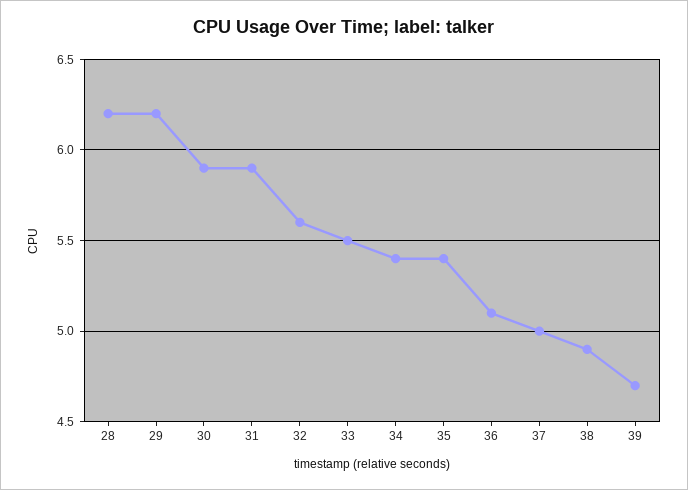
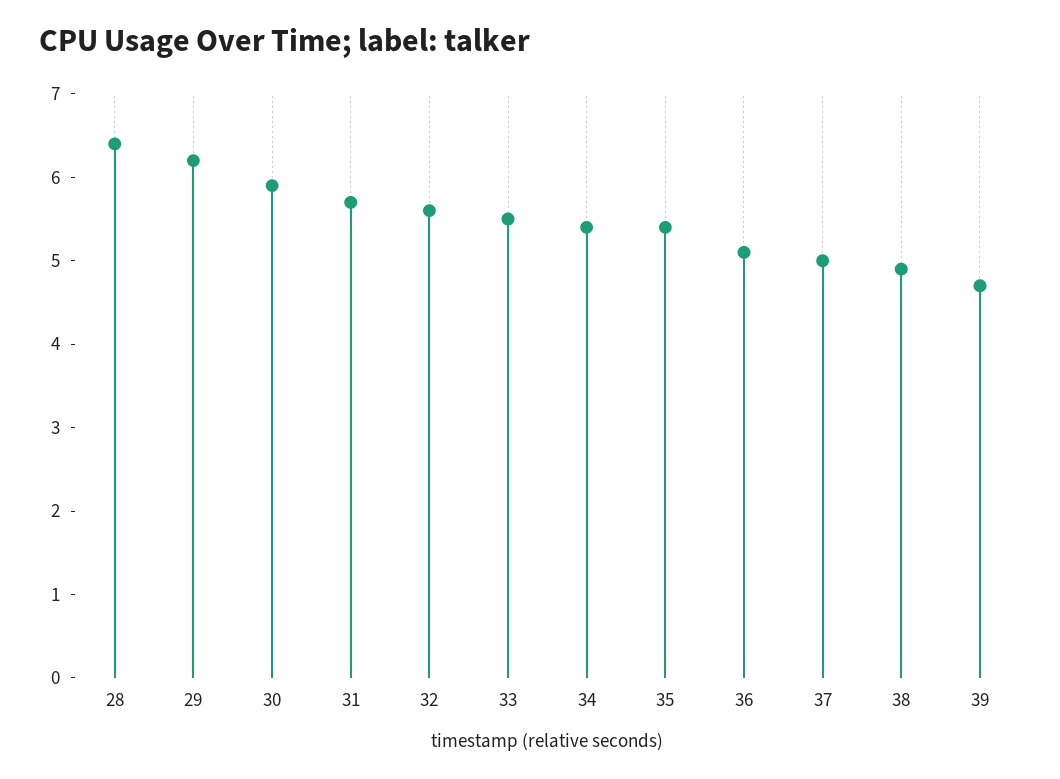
28: 6.2 -> 6.4
31: 5.9 -> 5.7

